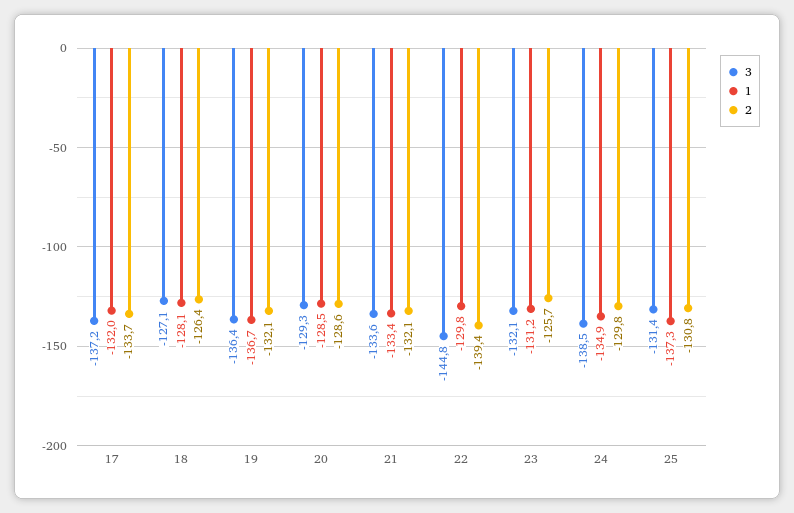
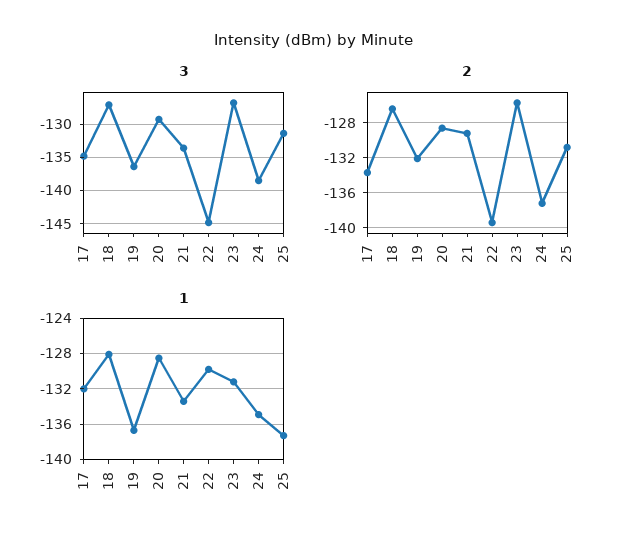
3, 17: -137.2 -> -135
2, 21: -132.1 -> -129
3, 23: -132.1 -> -127
2, 24: -129.8 -> -137

